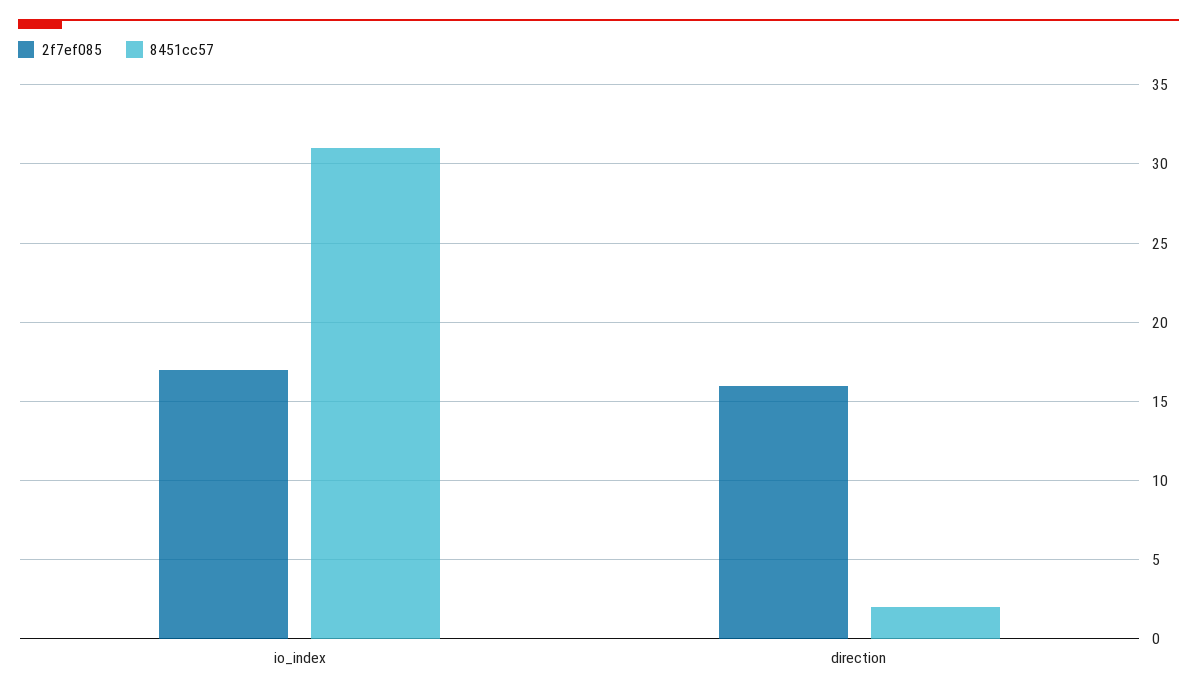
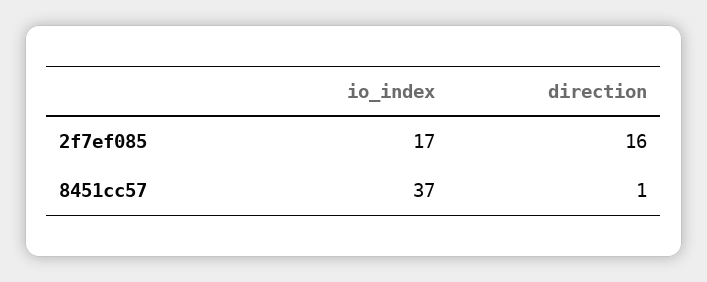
8451cc57, io_index: 31 -> 37
8451cc57, direction: 2 -> 1

